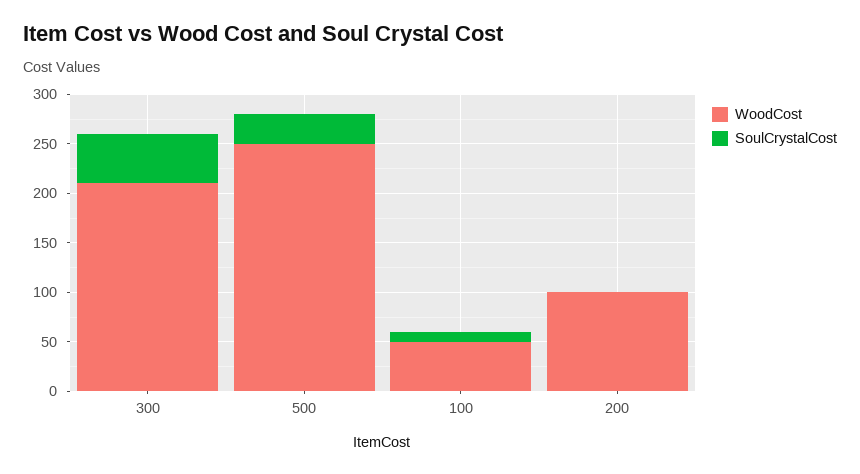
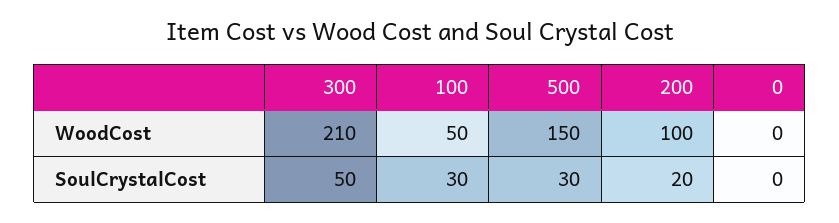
WoodCost, 500: 250 -> 150
SoulCrystalCost, 100: 10 -> 30
SoulCrystalCost, 200: 0 -> 20
WoodCost, 0: none -> 0
SoulCrystalCost, 0: none -> 0

